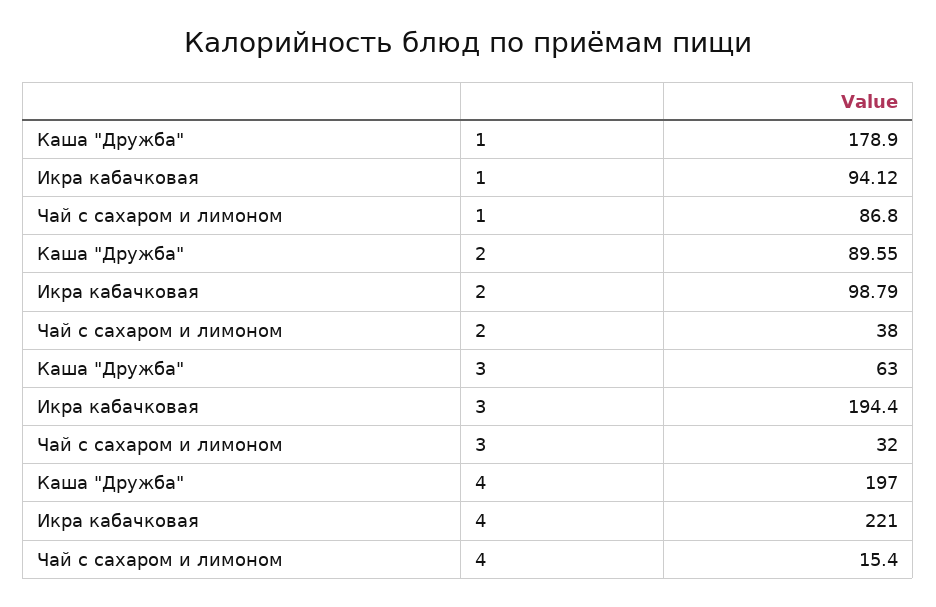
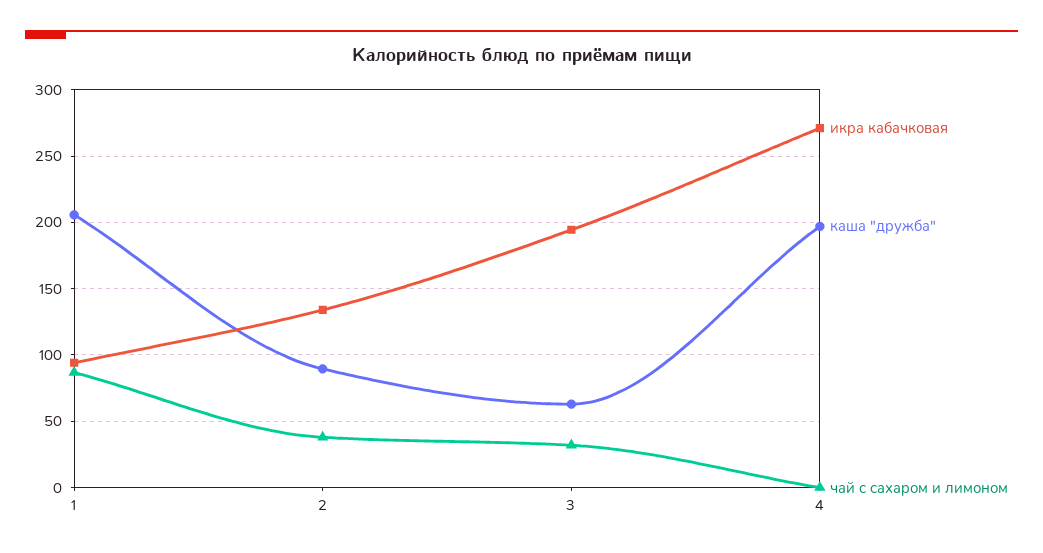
Каша "Дружба", 1: 178.9 -> 205
Икра кабачковая, 2: 98.79 -> 135
Икра кабачковая, 4: 221 -> 270
Чай с сахаром и лимоном, 4: 15.4 -> 0

